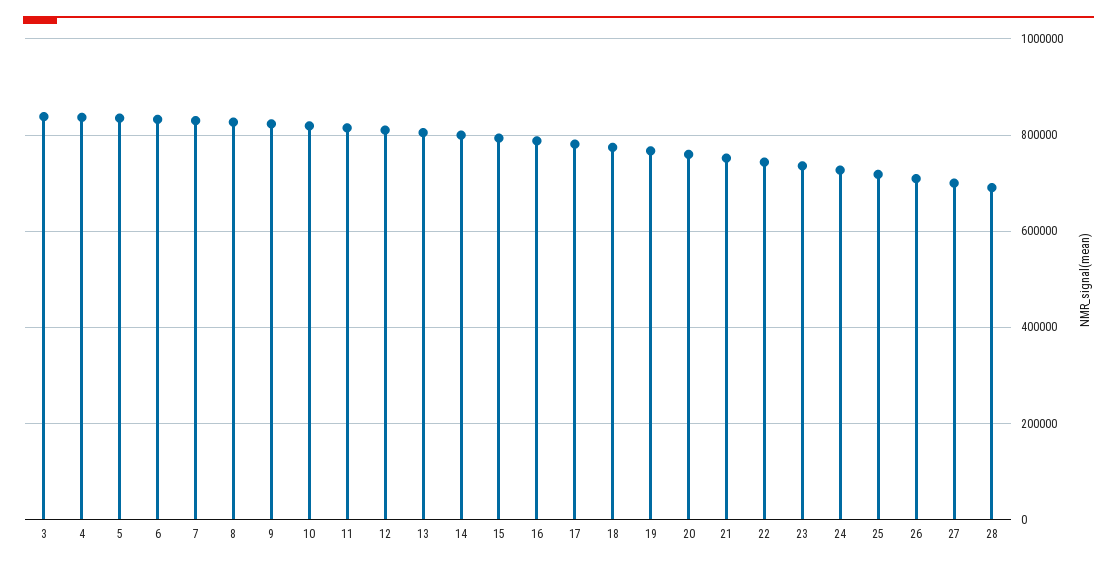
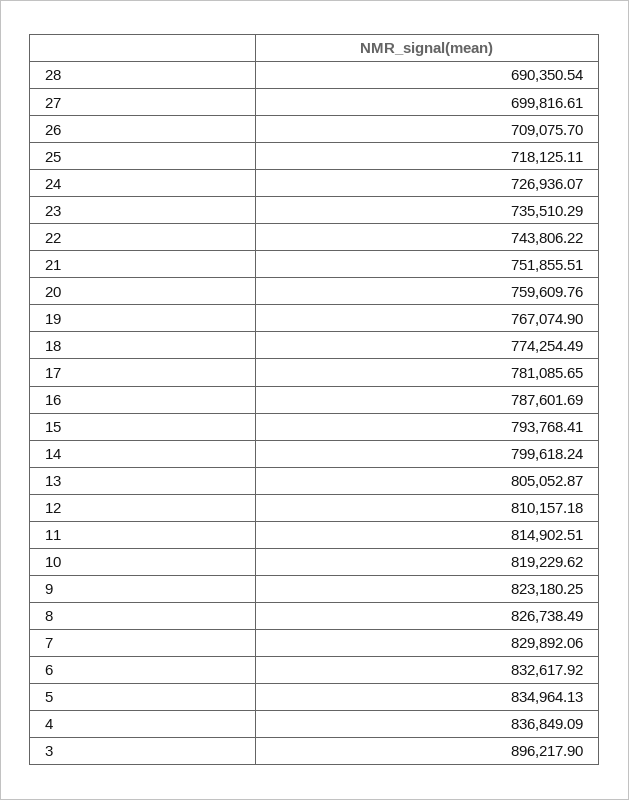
3: 840000 -> 896217.9

